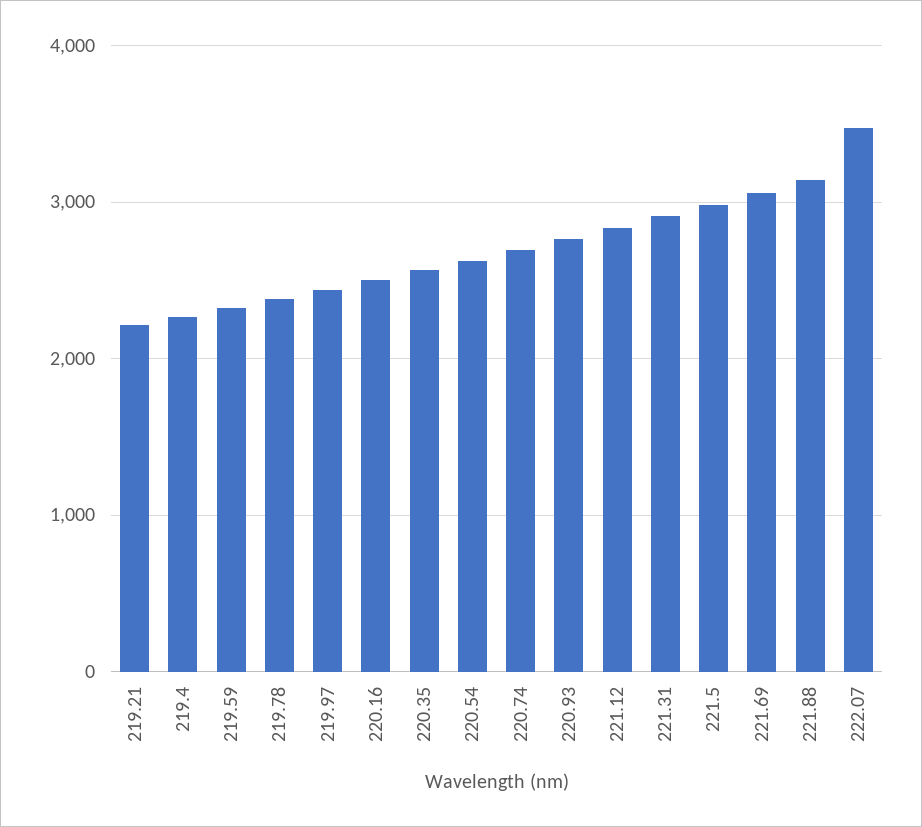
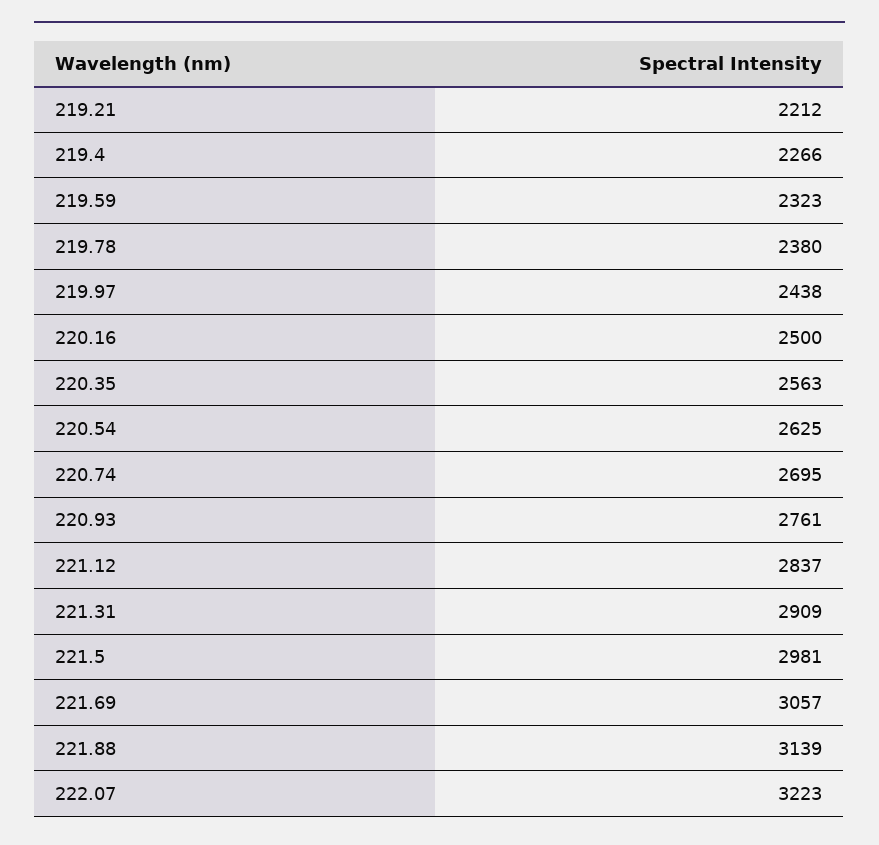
222.07: 3500 -> 3223

